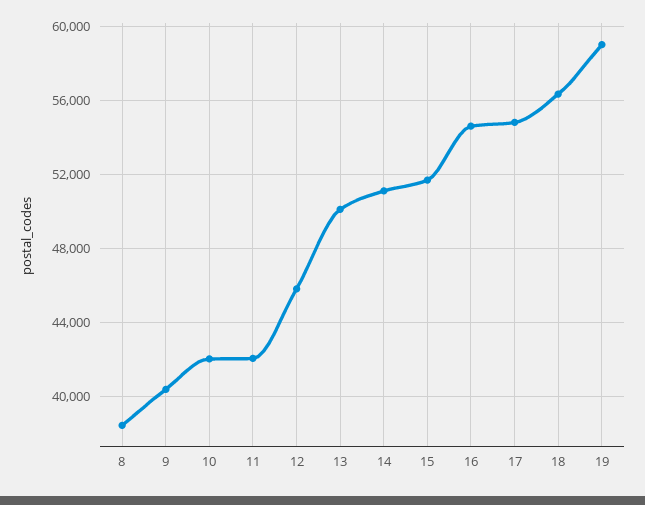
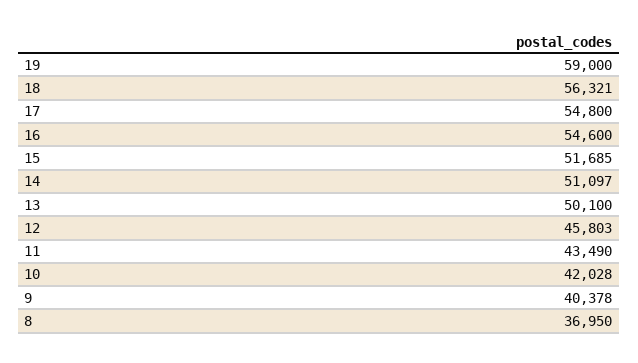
8: 38500 -> 36950
11: 42000 -> 43490

